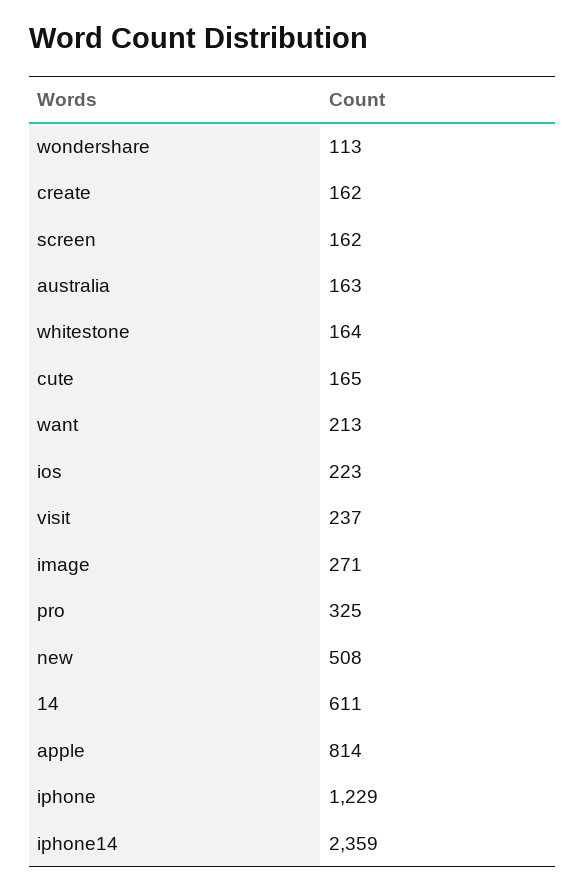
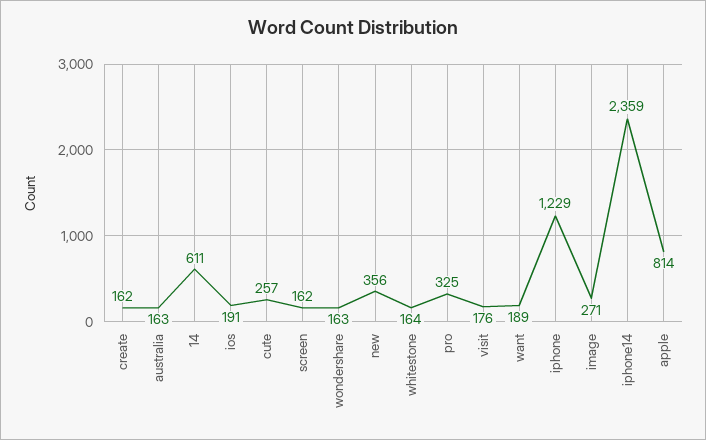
wondershare: 113 -> 163
cute: 165 -> 257
want: 213 -> 189
ios: 223 -> 191
visit: 237 -> 176
new: 508 -> 356

